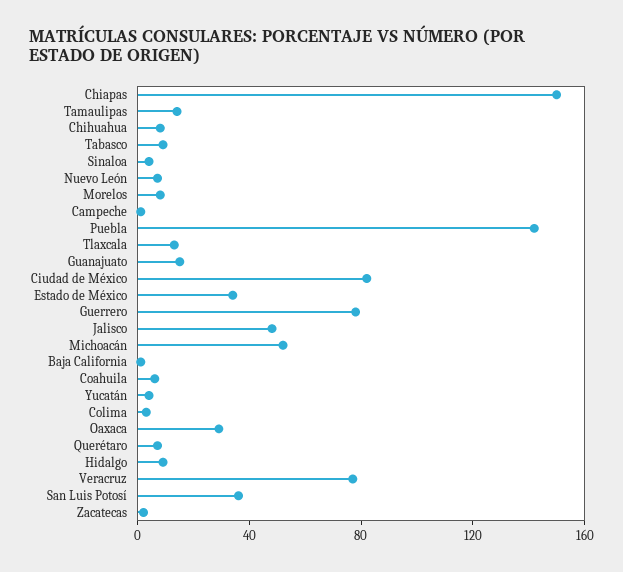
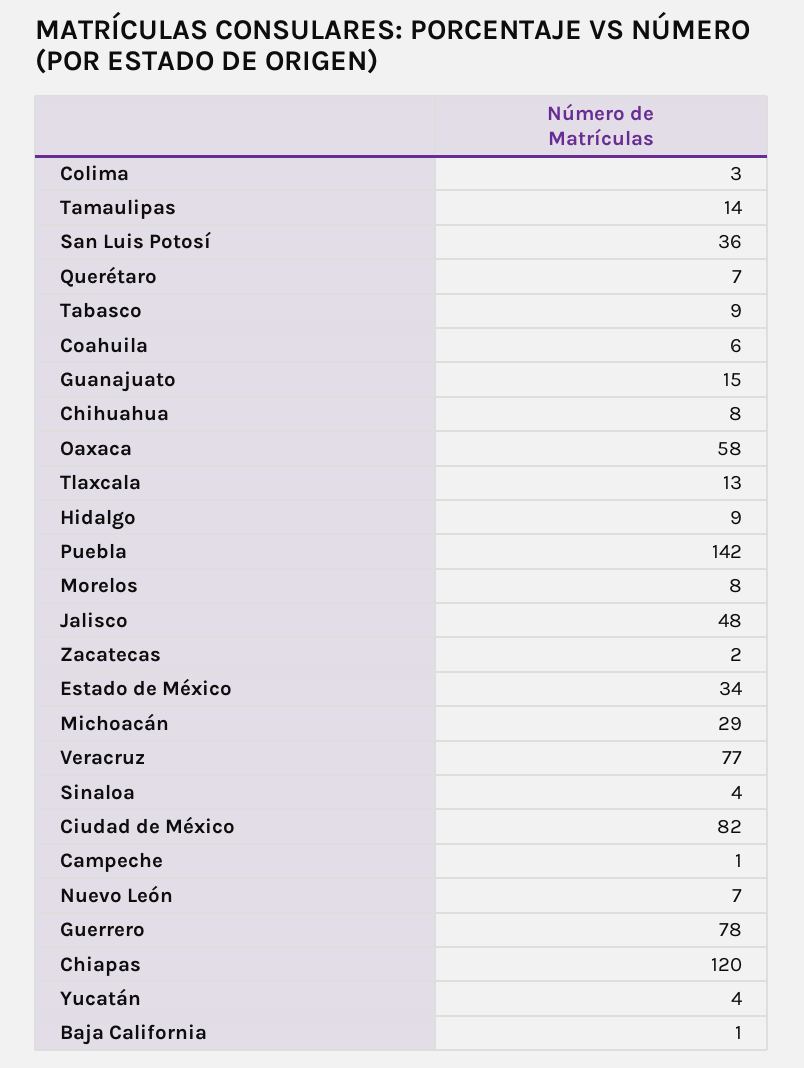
Chiapas: 150 -> 120
Michoacán: 50 -> 29
Oaxaca: 30 -> 58

